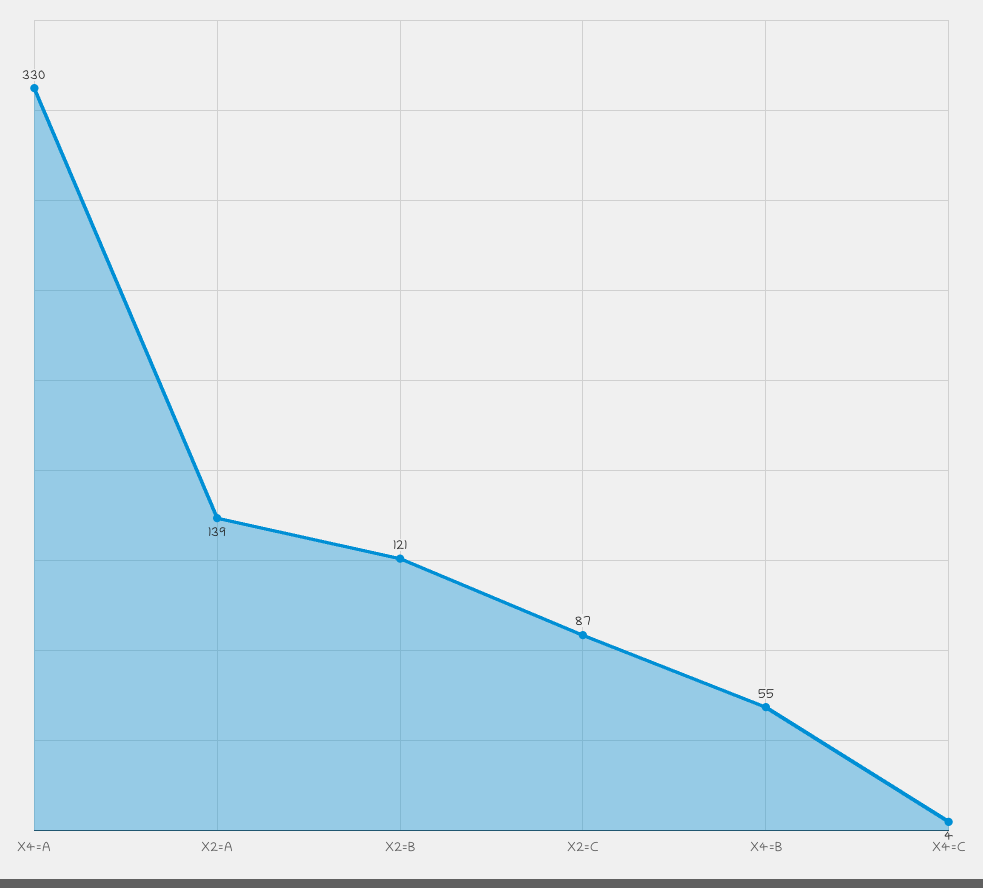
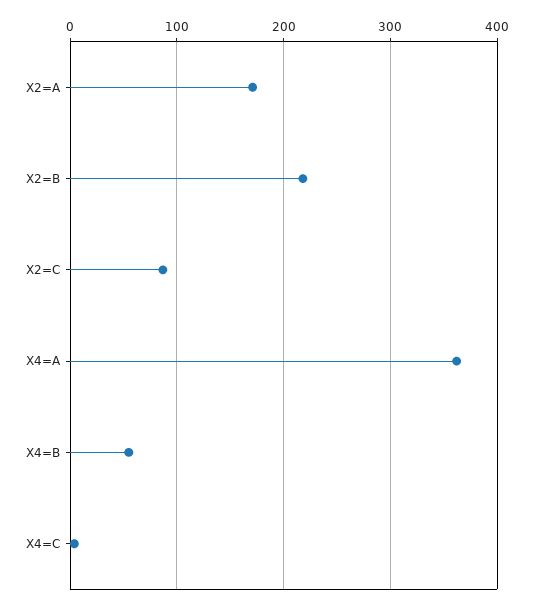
X4=A: 330 -> 360
X2=A: 139 -> 170
X2=B: 121 -> 220

